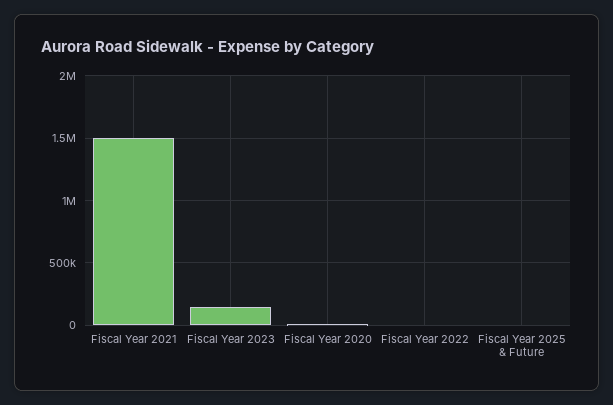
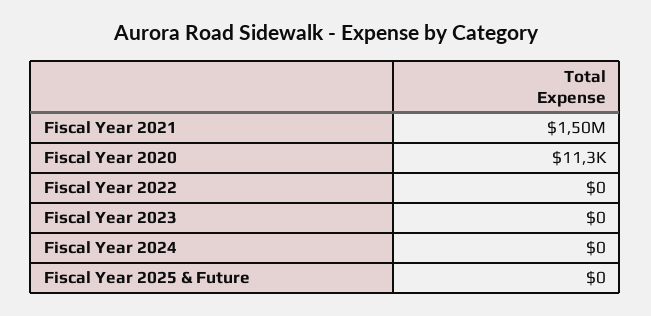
Fiscal Year 2023: 150000 -> 0
Fiscal Year 2024: none -> 0

